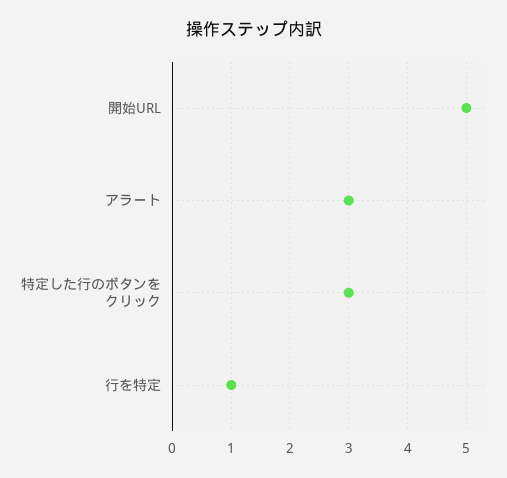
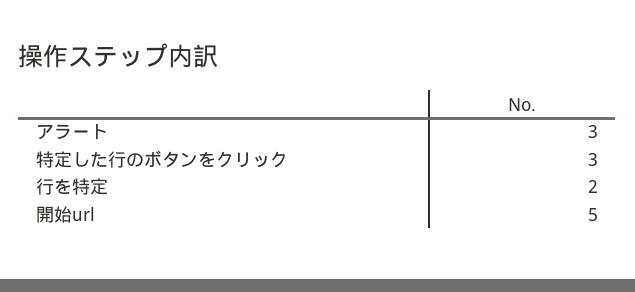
行を特定: 1 -> 2

